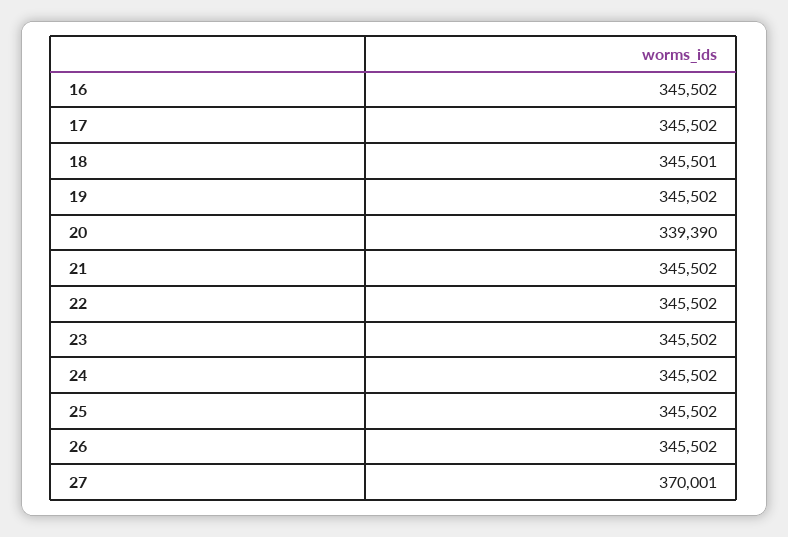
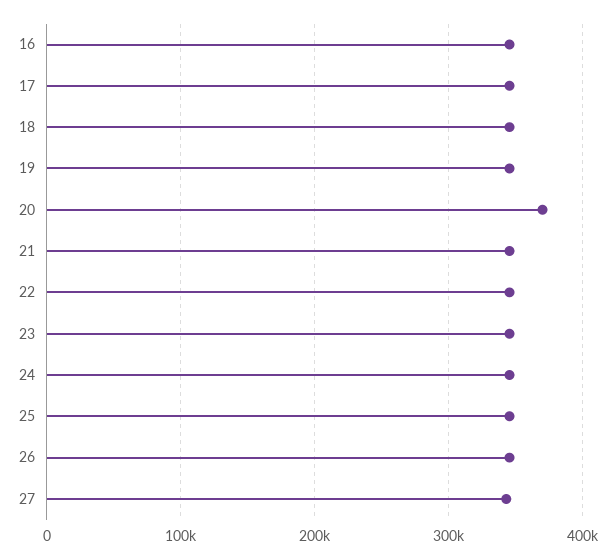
20: 339390 -> 370000
27: 370001 -> 340000

